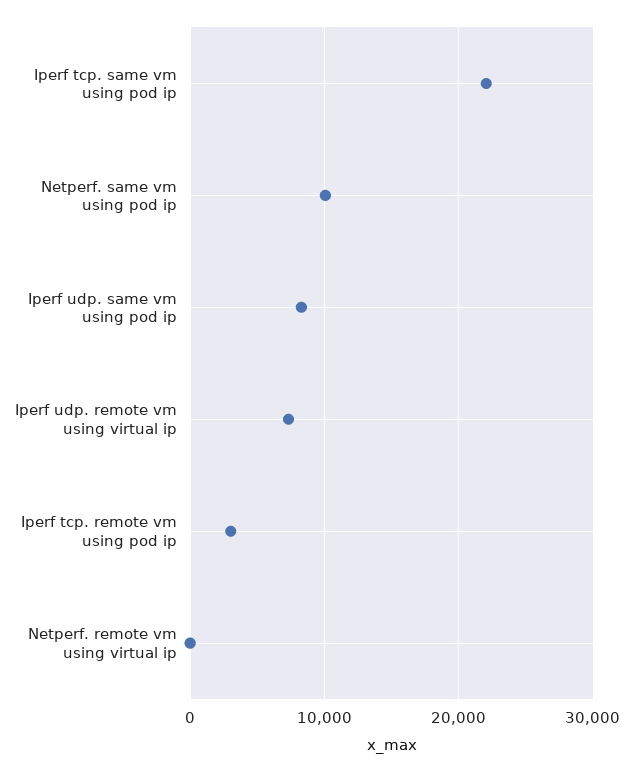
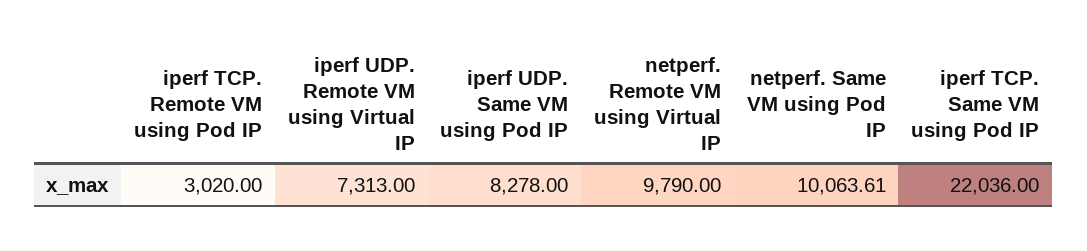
Netperf. remote vm using virtual ip: 0 -> 9790

